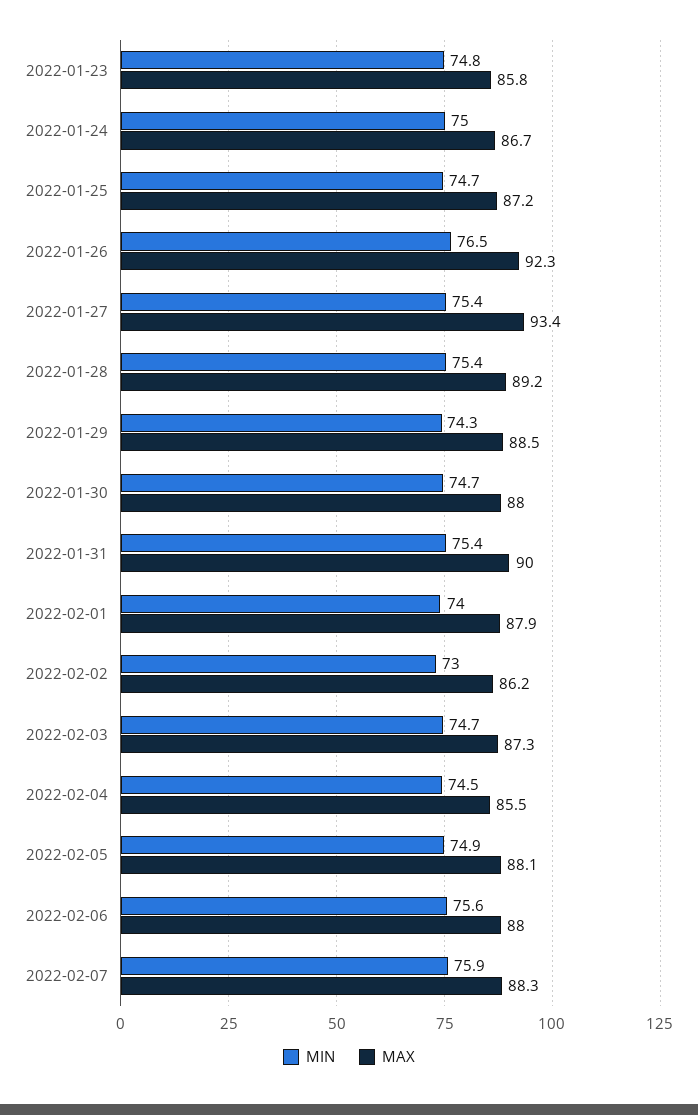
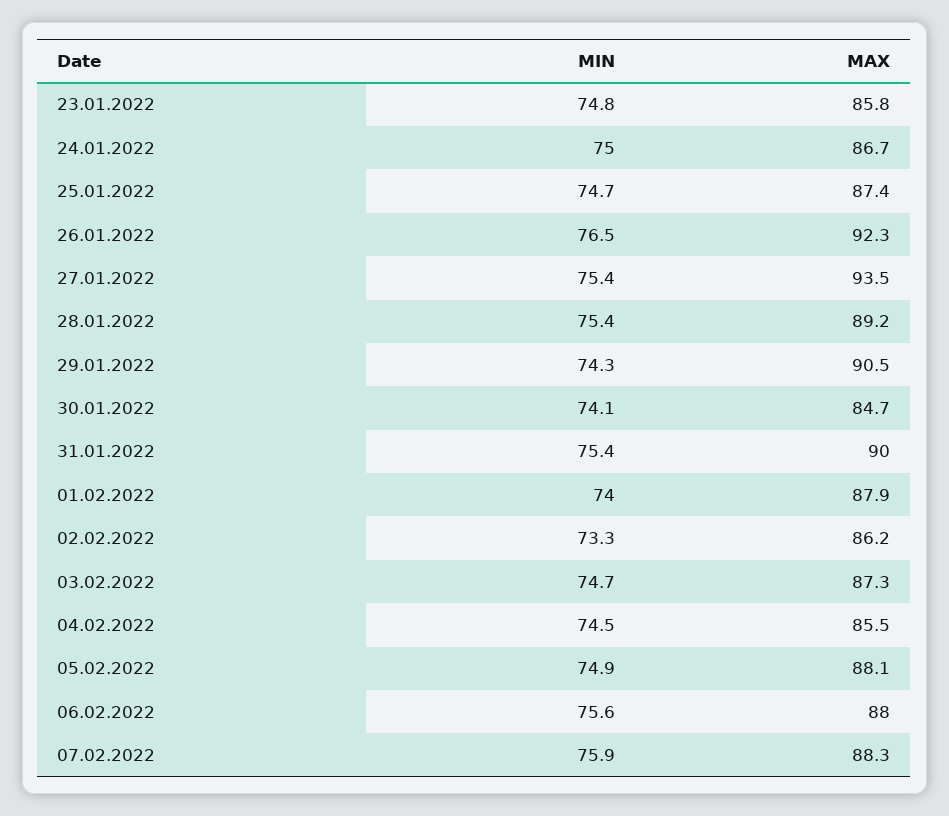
MAX, 2022-01-25: 87.2 -> 87.4
MAX, 2022-01-27: 93.4 -> 93.5
MAX, 2022-01-29: 88.5 -> 90.5
MIN, 2022-01-30: 74.7 -> 74.1
MAX, 2022-01-30: 88 -> 84.7
MIN, 2022-02-02: 73 -> 73.3

